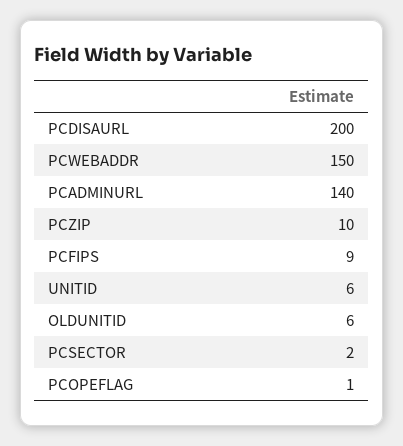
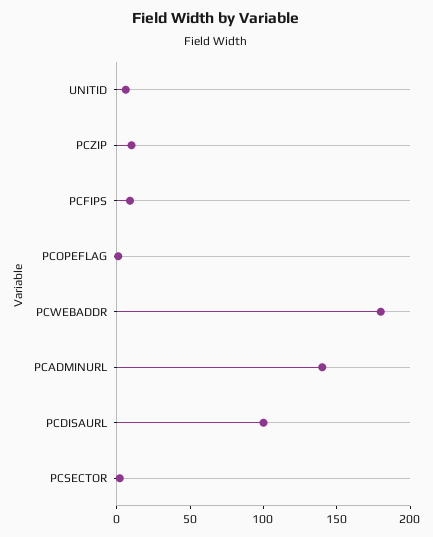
PCDISAURL: 200 -> 100
PCWEBADDR: 150 -> 180
OLDUNITID: 6 -> none

